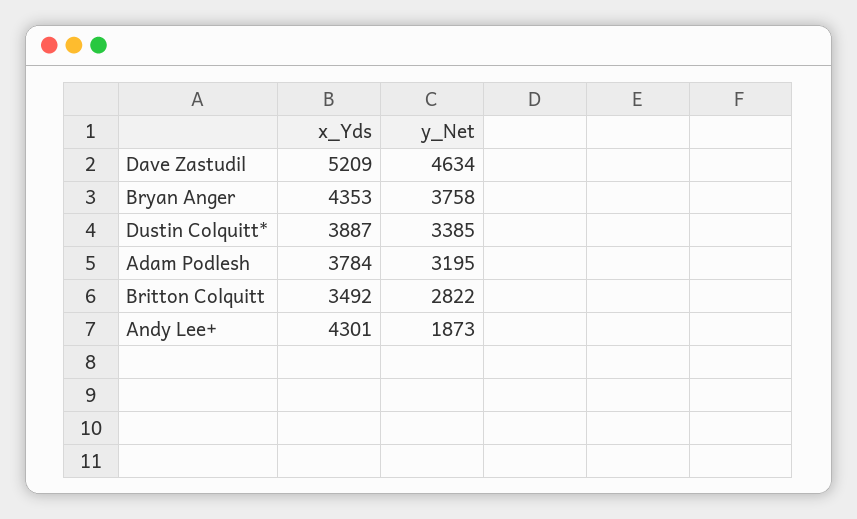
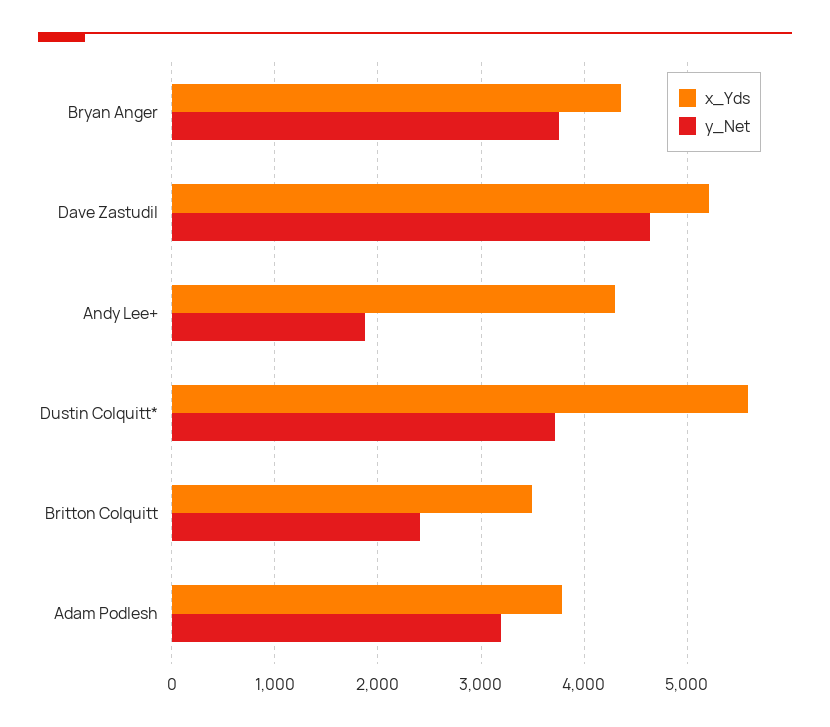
x_Yds, Dustin Colquitt*: 3887 -> 5600
y_Net, Dustin Colquitt*: 3385 -> 3700
y_Net, Britton Colquitt: 2822 -> 2400

